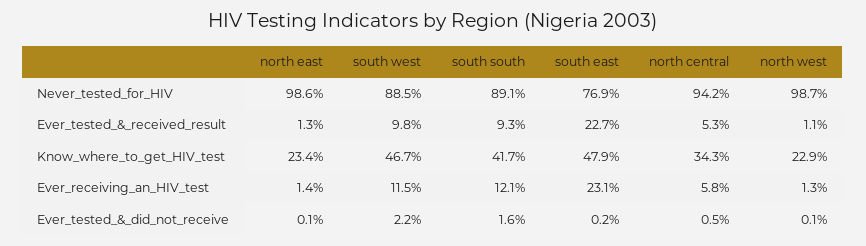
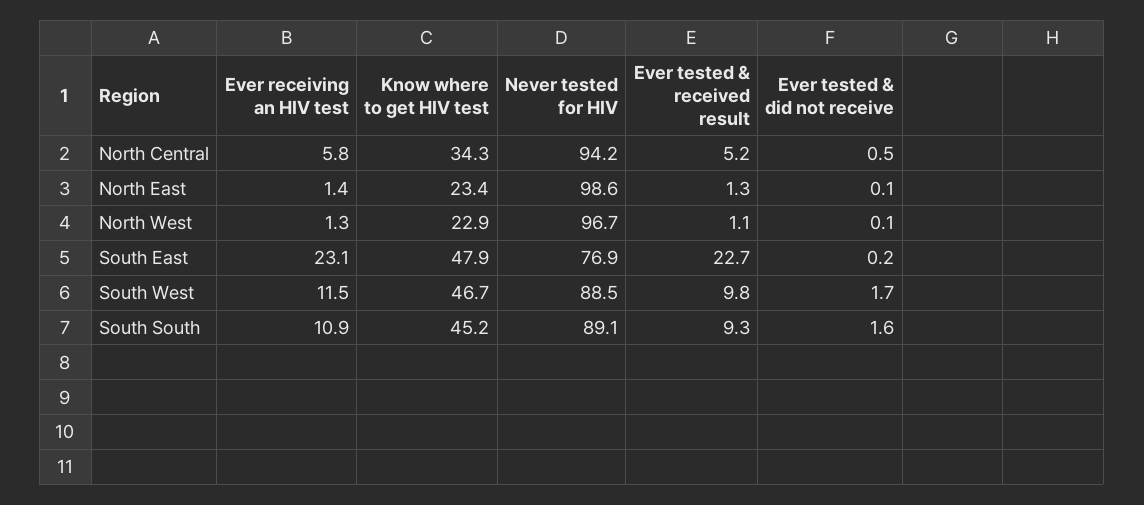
north west, Never_tested_for_HIV: 98.7 -> 96.7
north central, Ever_tested_&_received_result: 5.3 -> 5.2
south south, Know_where_to_get_HIV_test: 41.7 -> 45.2
south south, Ever_receiving_an_HIV_test: 12.1 -> 10.9
south west, Ever_tested_&_did_not_receive: 2.2 -> 1.7

